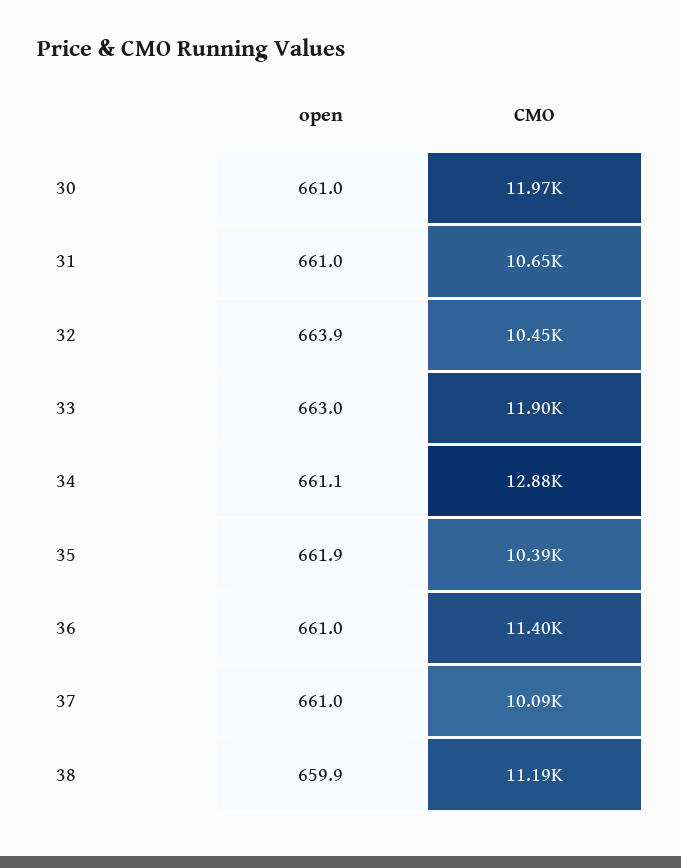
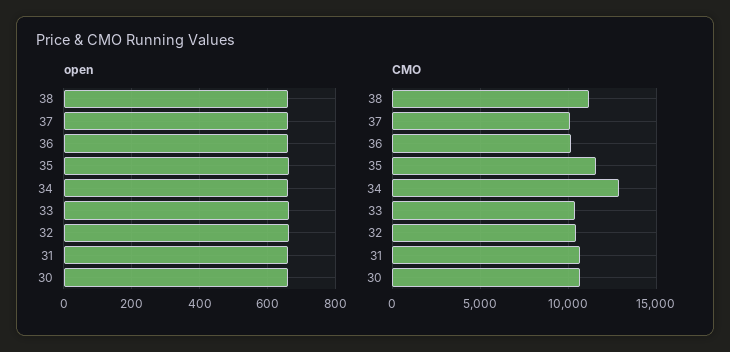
CMO, 30: 11970 -> 10500
CMO, 33: 11900 -> 10500
CMO, 35: 10390 -> 11500
CMO, 36: 11400 -> 10000

